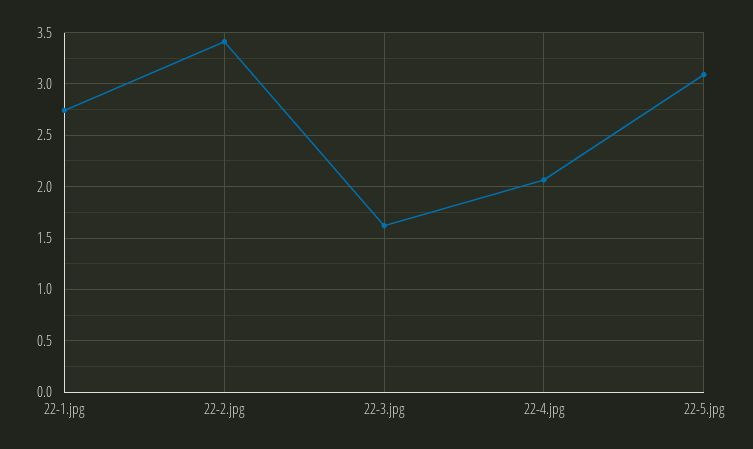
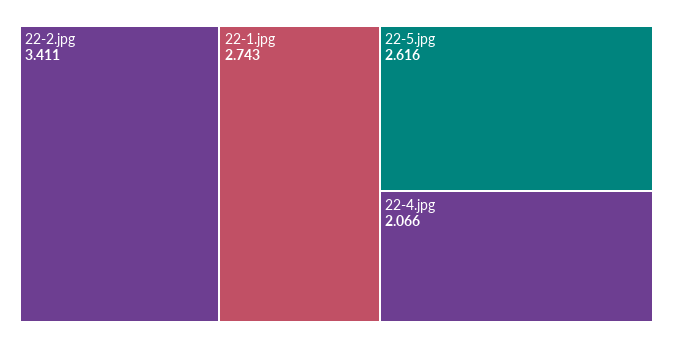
22-3.jpg: 1.6 -> none
22-5.jpg: 3.1 -> 2.616

